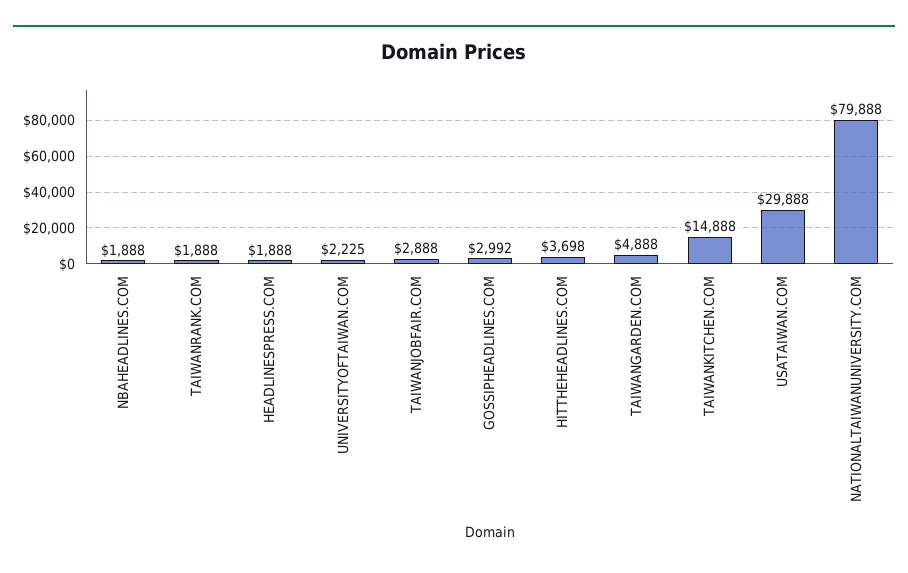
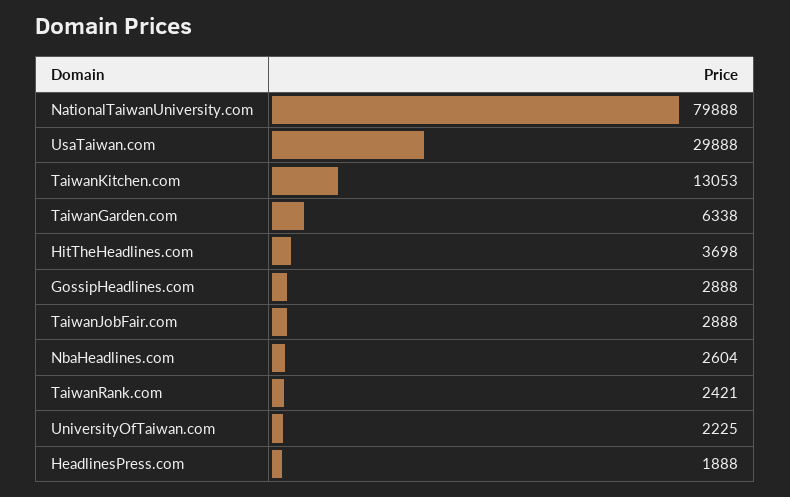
NBAHEADLINES.COM: 1888 -> 2604
TAIWANRANK.COM: 1888 -> 2421
GOSSIPHEADLINES.COM: 2992 -> 2888
TAIWANGARDEN.COM: 4888 -> 6338
TAIWANKITCHEN.COM: 14888 -> 13053

